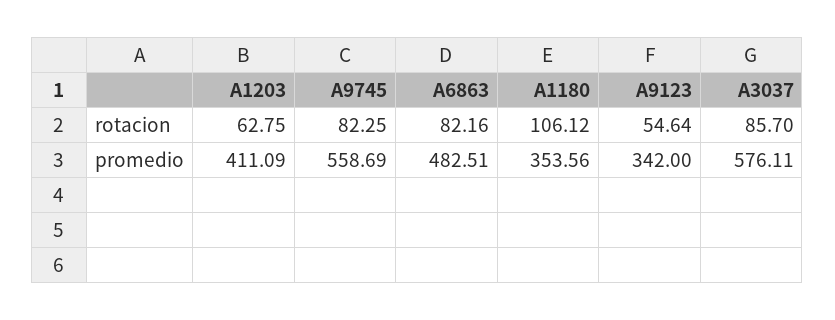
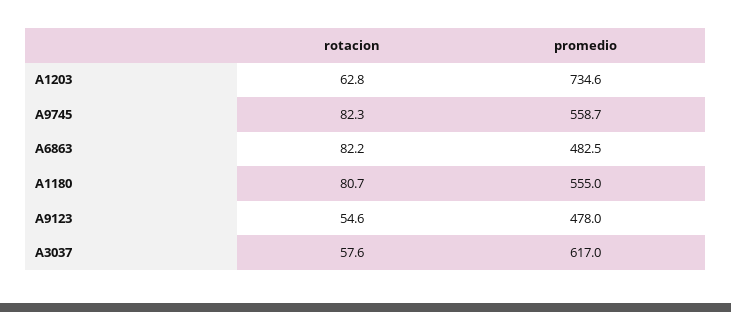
A1180, rotacion: 106.12 -> 80.7
A3037, rotacion: 85.7 -> 57.6
A1203, promedio: 411.09 -> 734.6
A1180, promedio: 353.56 -> 555
A9123, promedio: 342 -> 478
A3037, promedio: 576.11 -> 617

